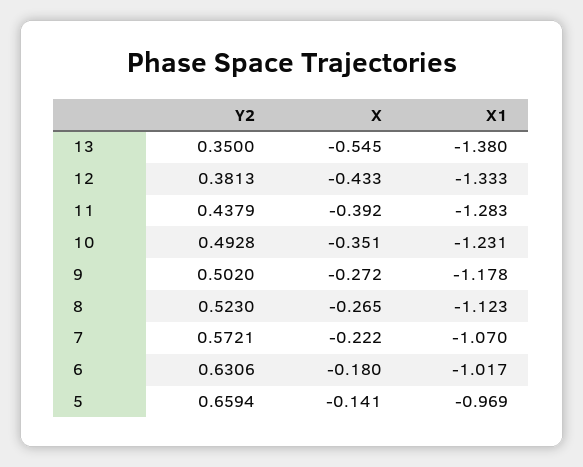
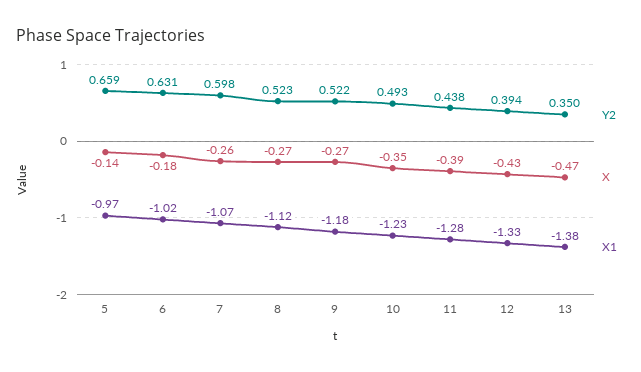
X, 13: -0.545 -> -0.47
Y2, 12: 0.3813 -> 0.394
Y2, 9: 0.502 -> 0.522
Y2, 7: 0.5721 -> 0.598
X, 7: -0.222 -> -0.26

